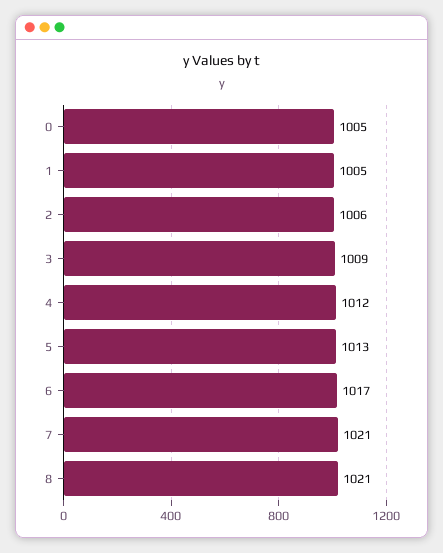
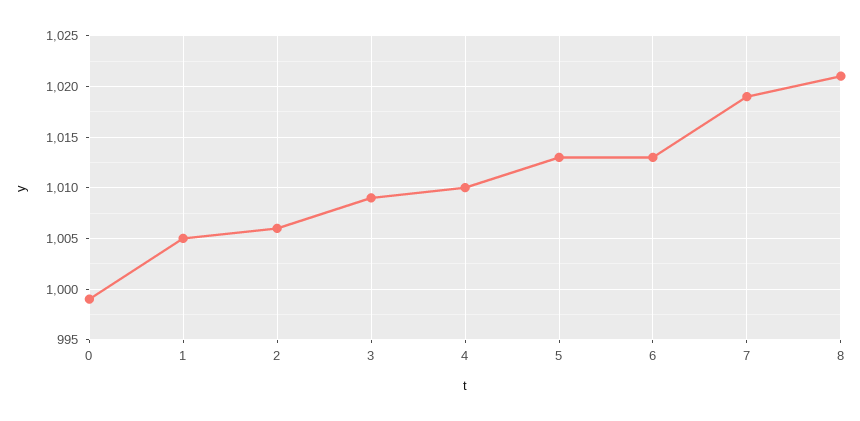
0: 1005 -> 999
4: 1012 -> 1010
6: 1017 -> 1013
7: 1021 -> 1019

